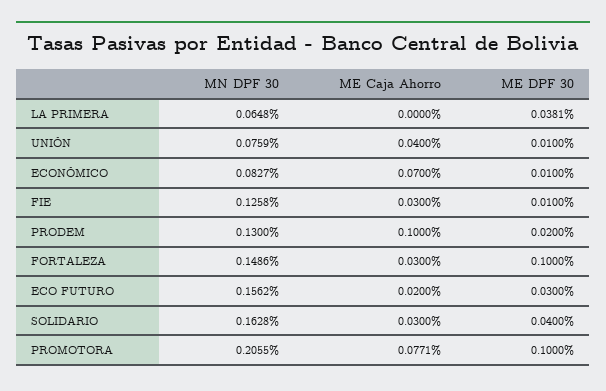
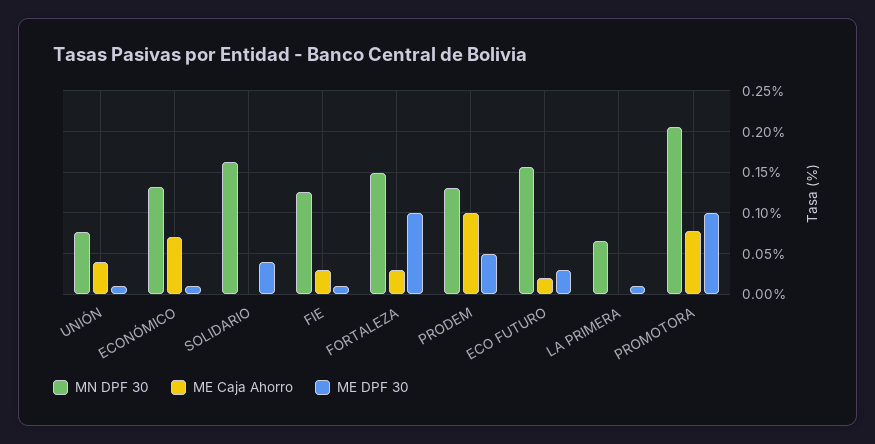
ME DPF 30, LA PRIMERA: 0.0381 -> 0.01
MN DPF 30, ECONÓMICO: 0.0827 -> 0.13
ME DPF 30, PRODEM: 0.02 -> 0.05
ME Caja Ahorro, SOLIDARIO: 0.03 -> 0

